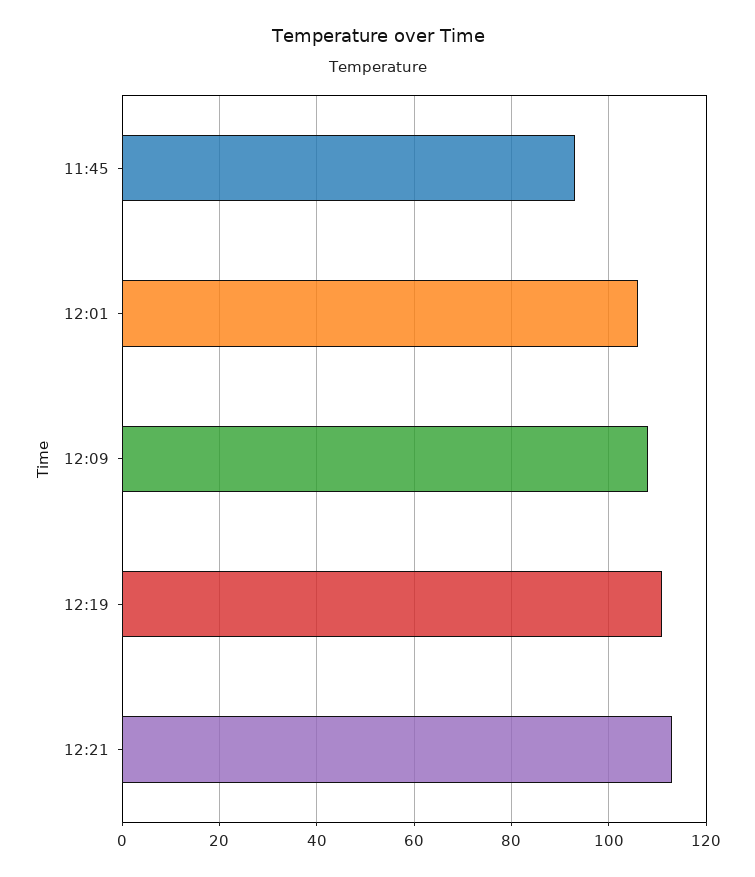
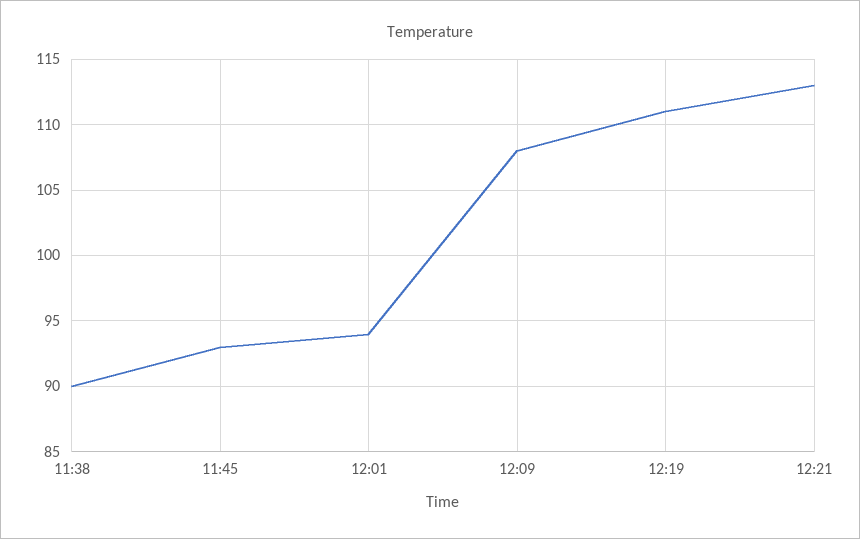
12:01: 105 -> 94
11:38: none -> 90

